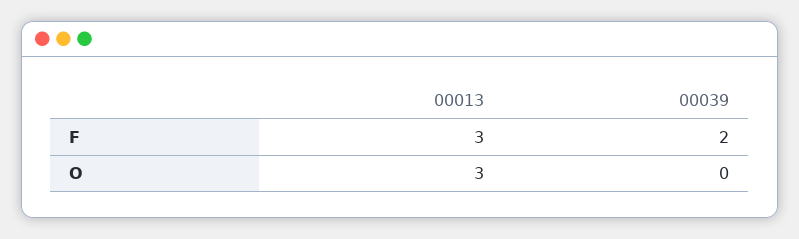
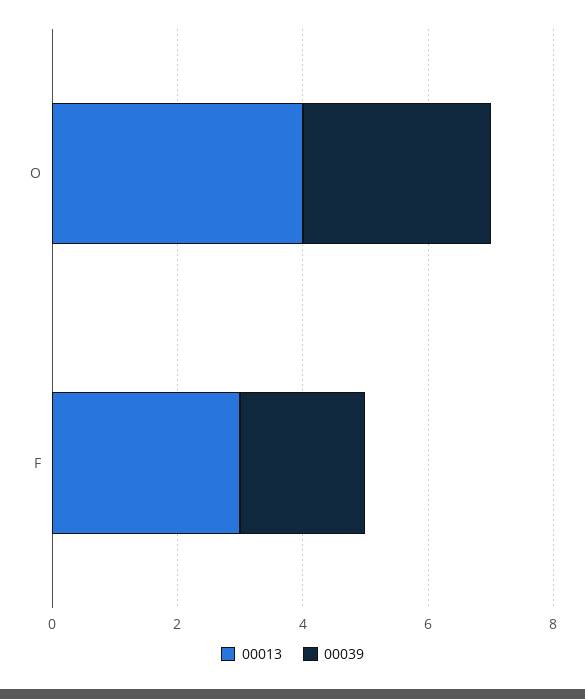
00013, O: 3 -> 4
00039, O: 0 -> 3

